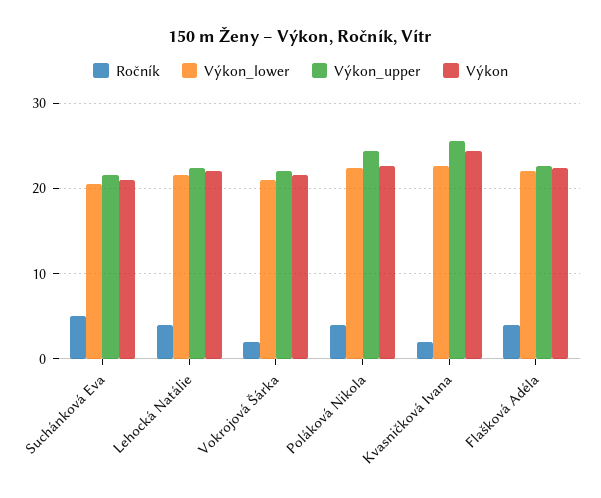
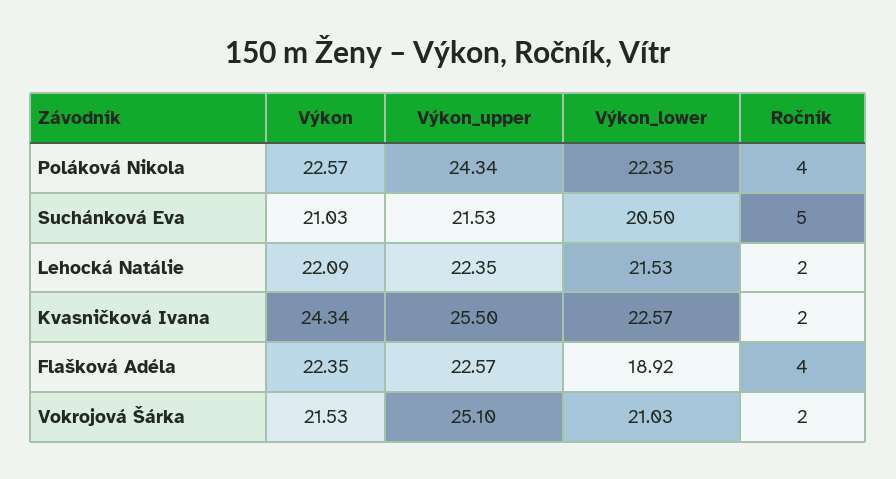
Ročník, Lehocká Natálie: 4 -> 2
Výkon_upper, Vokrojová Šárka: 22 -> 25.1
Výkon_lower, Flašková Adéla: 22 -> 18.92

